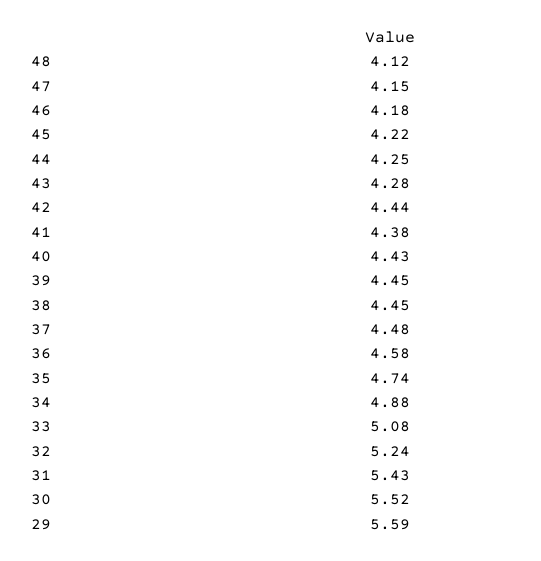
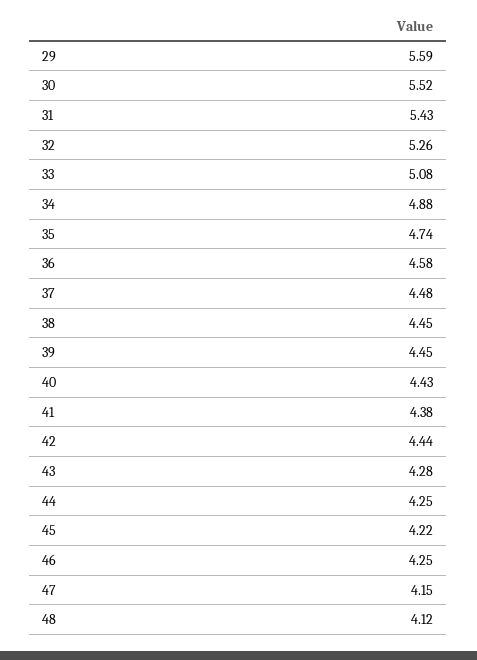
46: 4.18 -> 4.25
32: 5.24 -> 5.26

